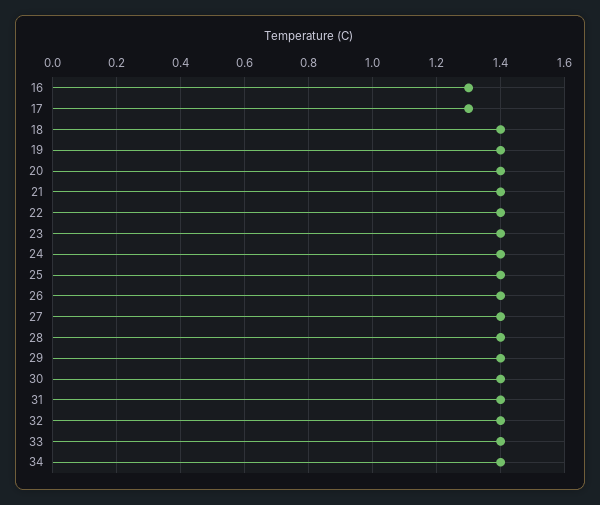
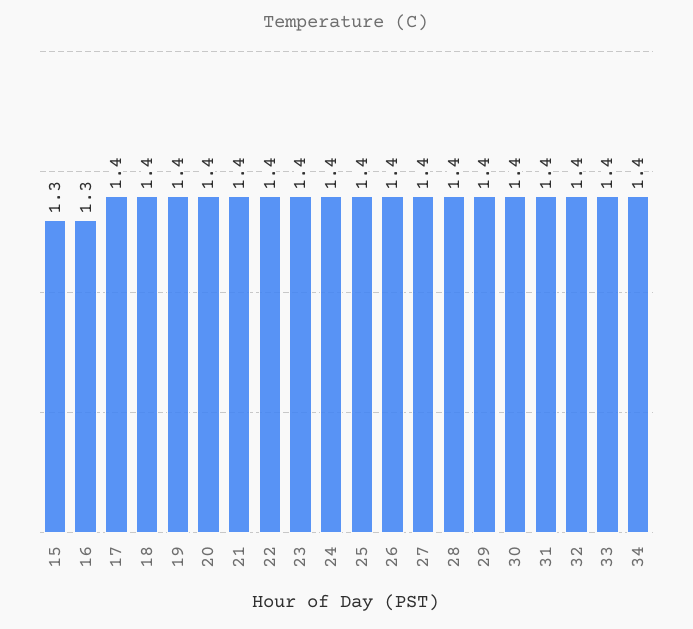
17: 1.3 -> 1.4
15: none -> 1.3

